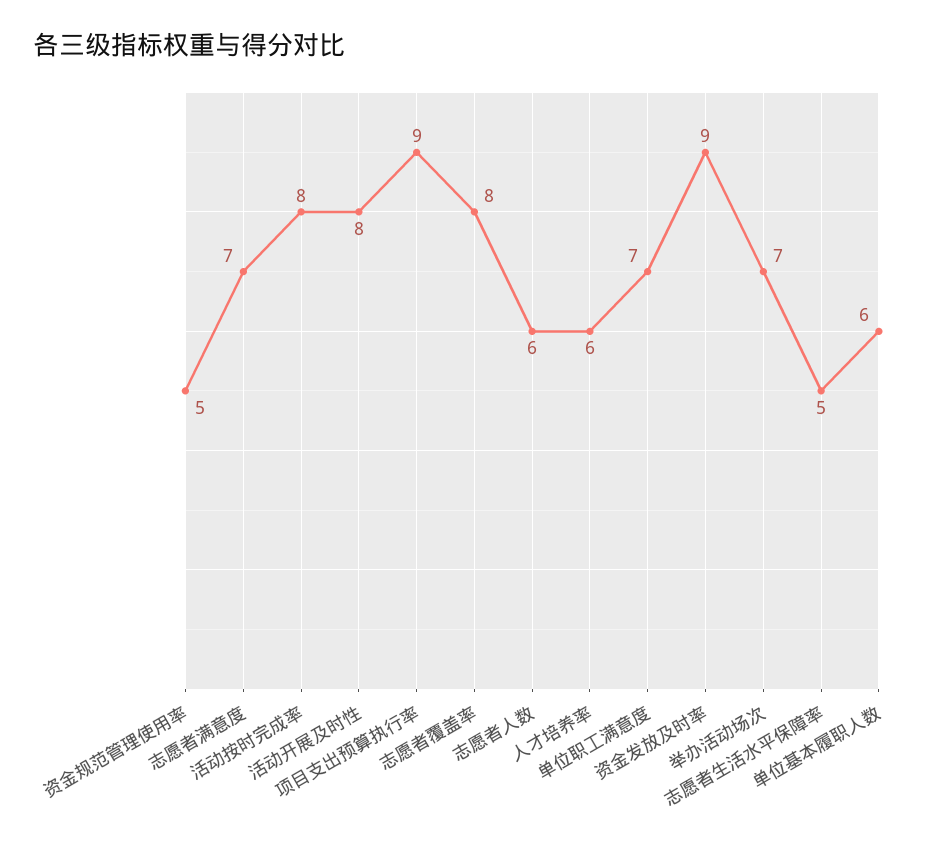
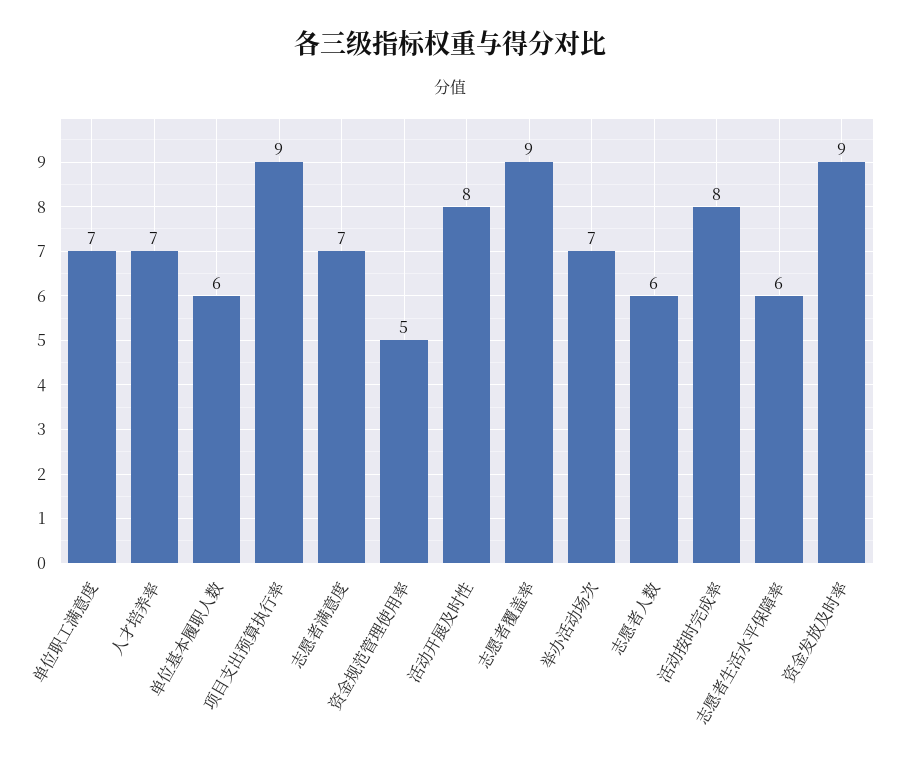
志愿者覆盖率: 8 -> 9
人才培养率: 6 -> 7
志愿者生活水平保障率: 5 -> 6

